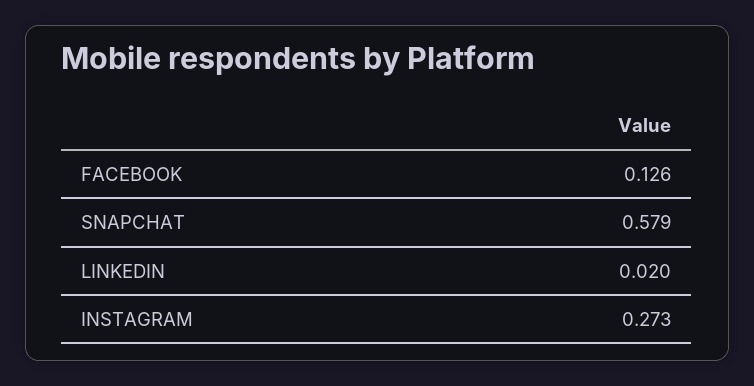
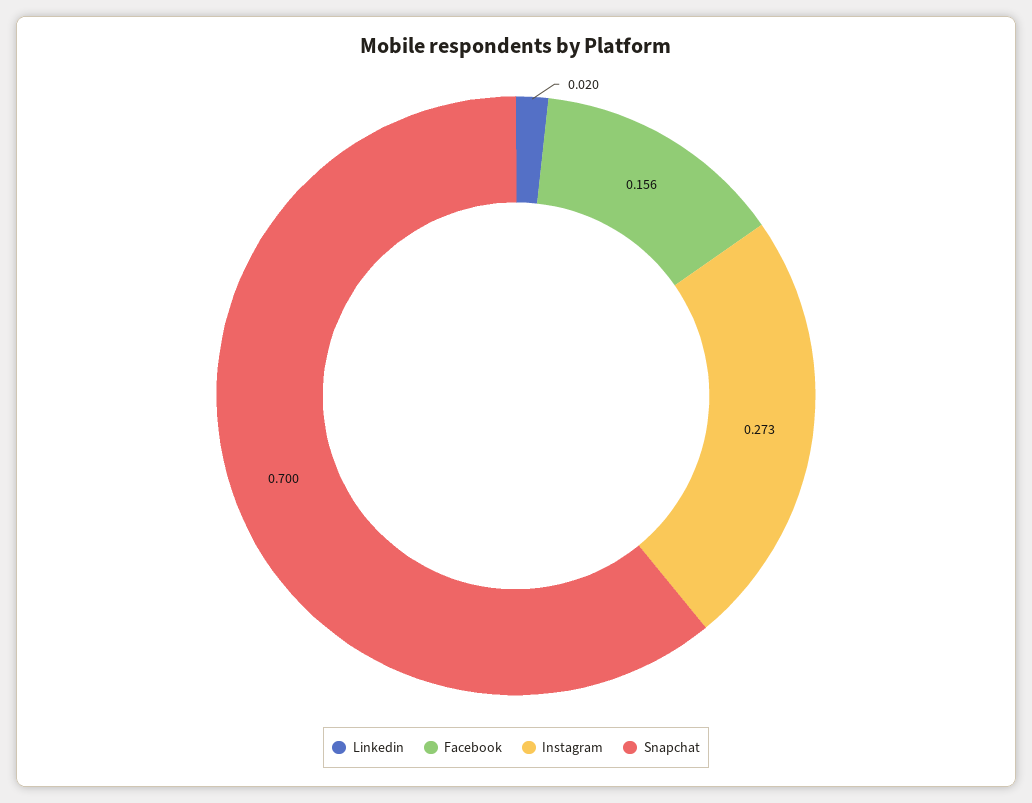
FACEBOOK: 0.126 -> 0.156
SNAPCHAT: 0.579 -> 0.7

